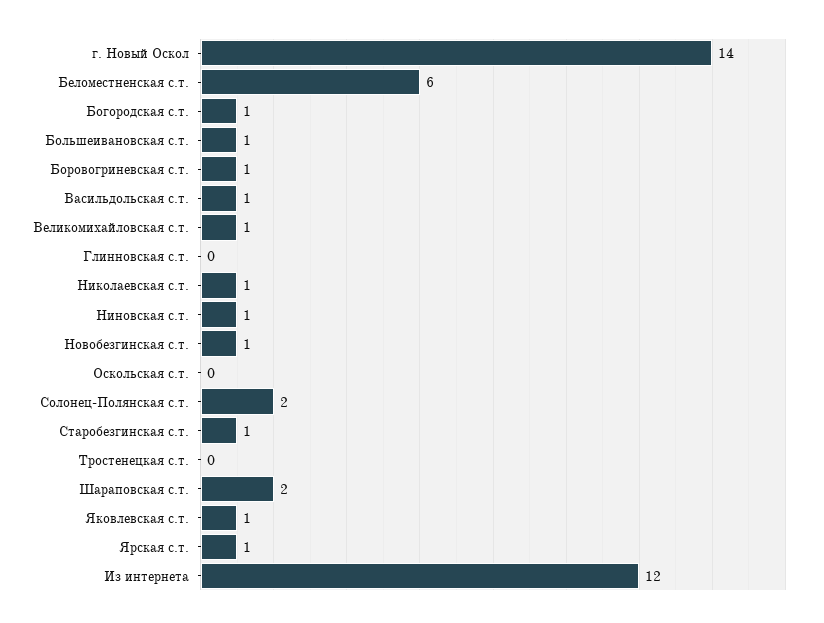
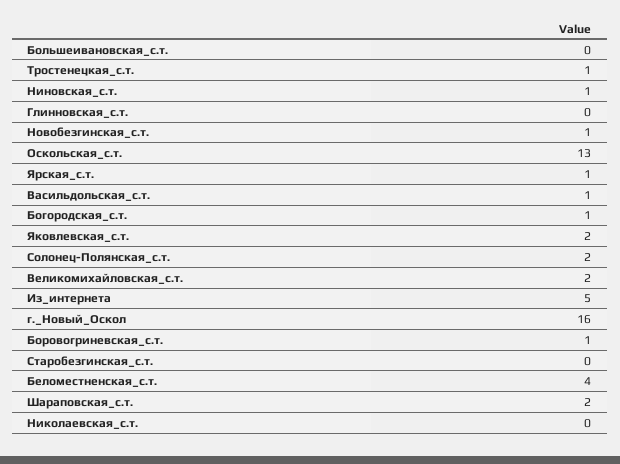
г. Новый Оскол: 14 -> 16
Беломестненская с.т.: 6 -> 4
Большеивановская с.т.: 1 -> 0
Великомихайловская с.т.: 1 -> 2
Николаевская с.т.: 1 -> 0
Оскольская с.т.: 0 -> 13
Старобезгинская с.т.: 1 -> 0
Тростенецкая с.т.: 0 -> 1
Яковлевская с.т.: 1 -> 2
Из интернета: 12 -> 5

